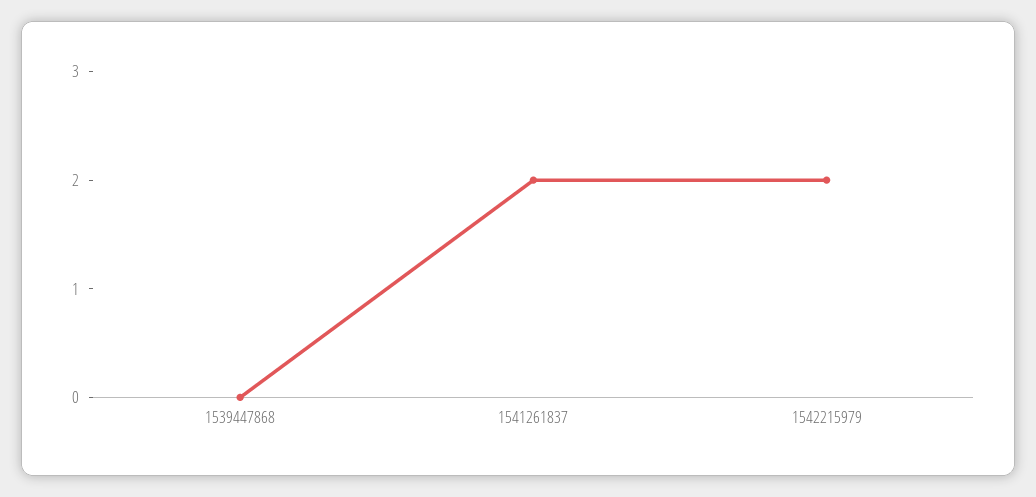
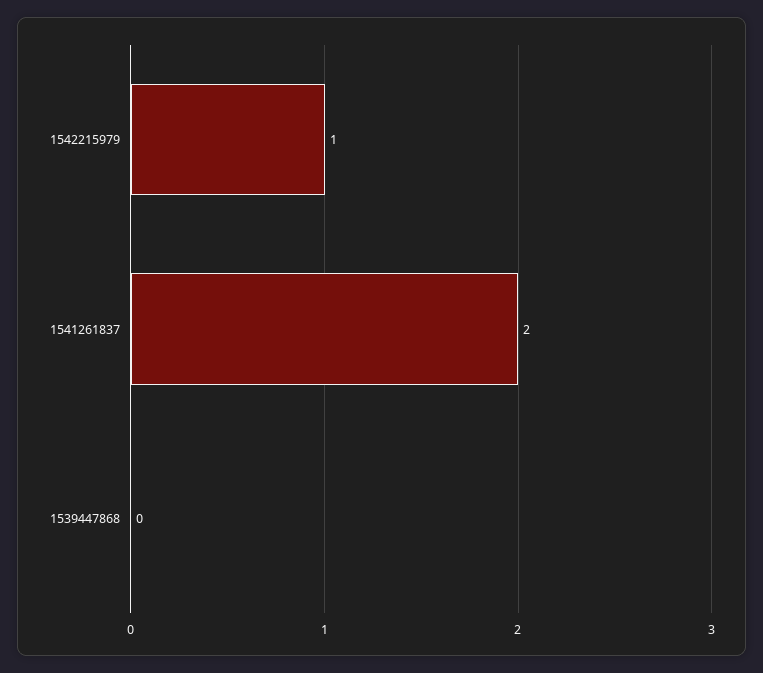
1542215979: 2 -> 1

